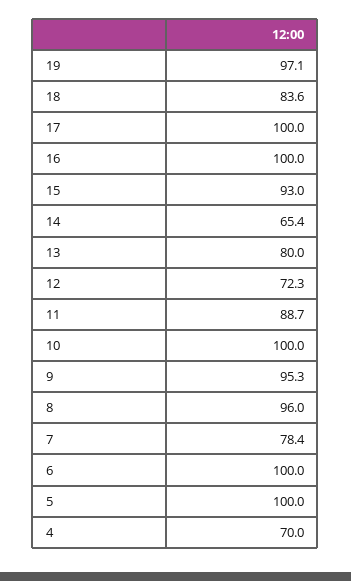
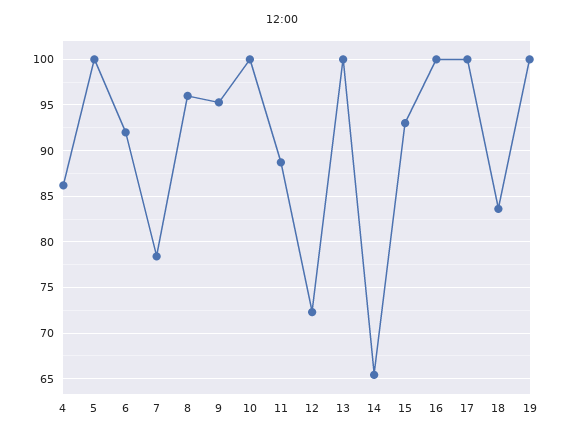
19: 97.1 -> 100
13: 80 -> 100
6: 100 -> 92
4: 70 -> 86

